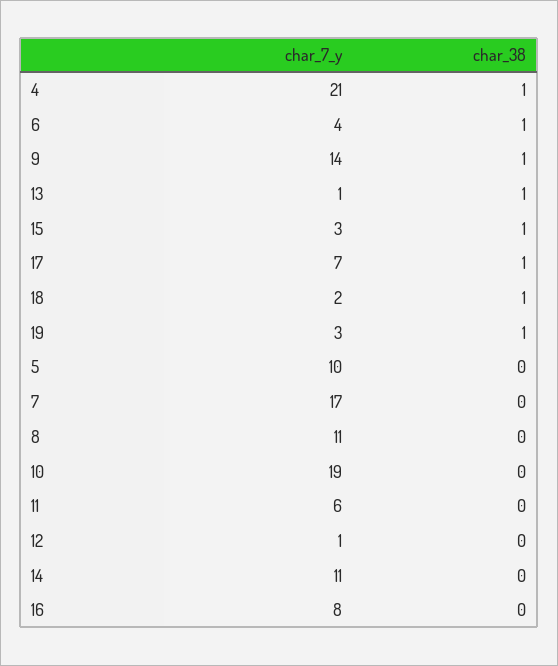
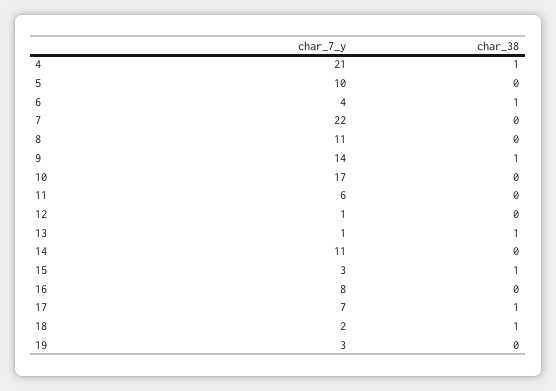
char_38, 19: 1 -> 0
char_7_y, 7: 17 -> 22
char_7_y, 10: 19 -> 17

